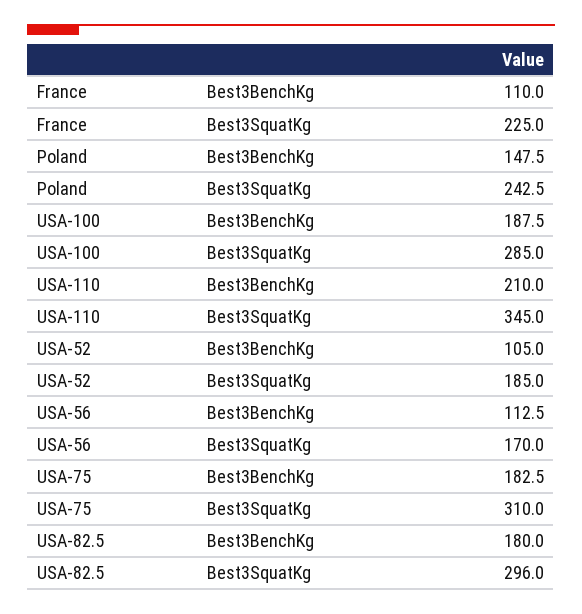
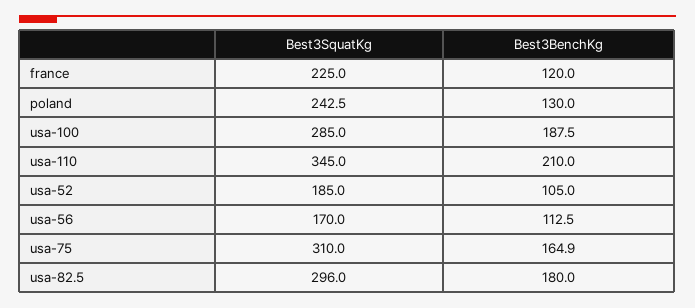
France, Best3BenchKg: 110 -> 120
Poland, Best3BenchKg: 147.5 -> 130
USA-75, Best3BenchKg: 182.5 -> 164.9

